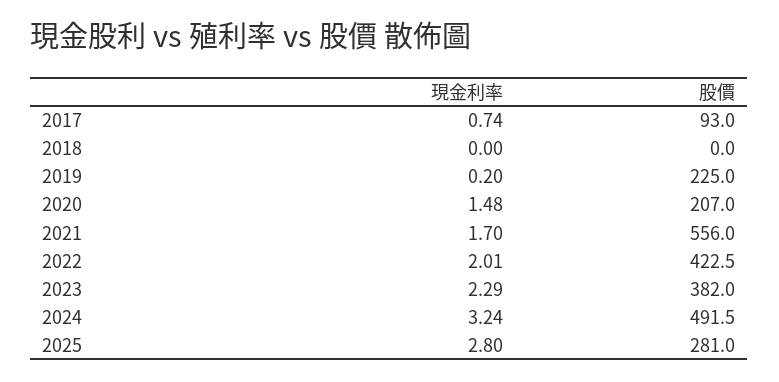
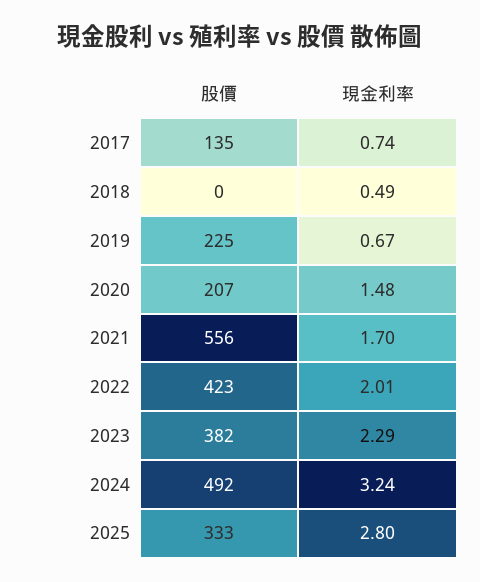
股價, 2017: 93 -> 135
現金利率, 2018: 0 -> 0.49
現金利率, 2019: 0.2 -> 0.67
股價, 2025: 281 -> 333

